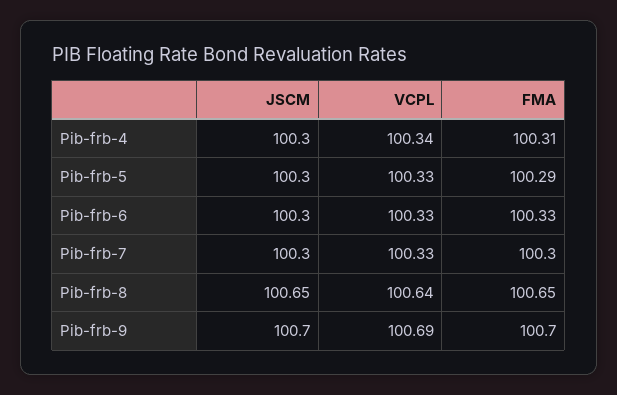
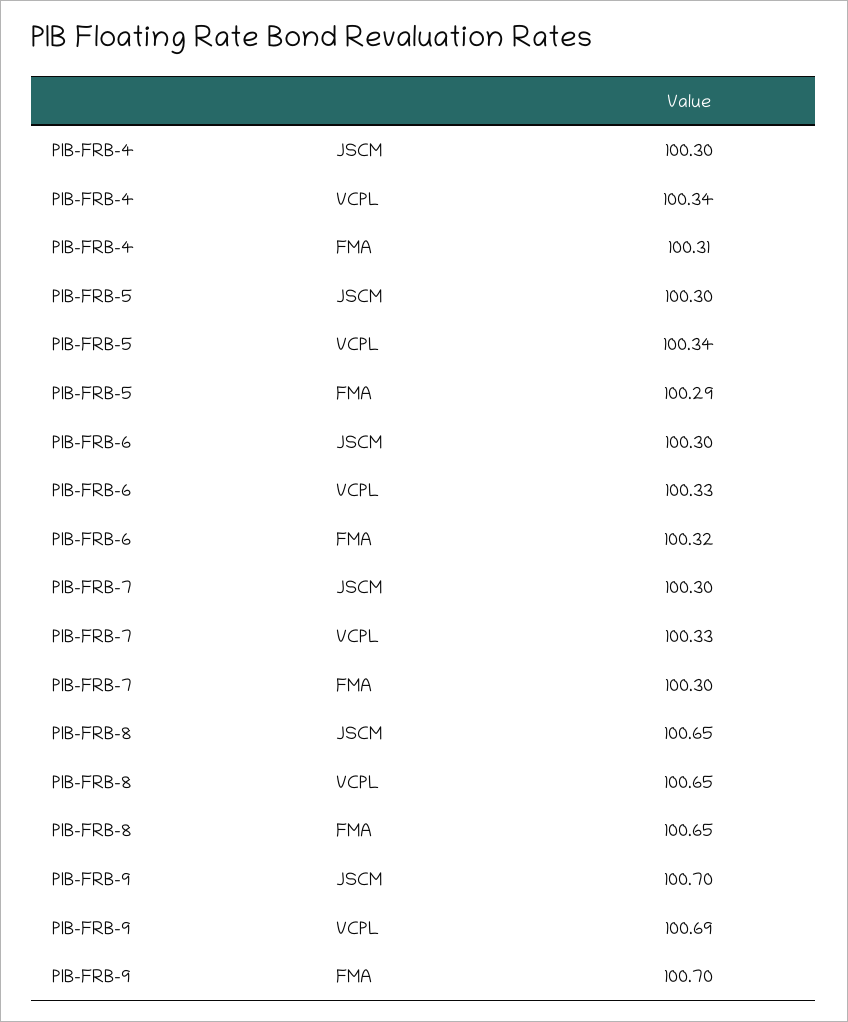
VCPL, Pib-frb-5: 100.33 -> 100.34
FMA, Pib-frb-6: 100.33 -> 100.32
VCPL, Pib-frb-8: 100.64 -> 100.65

